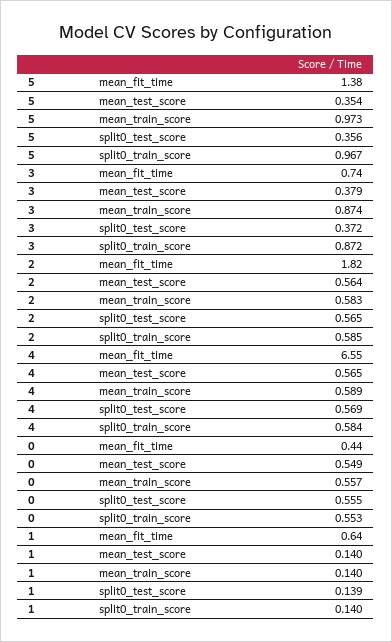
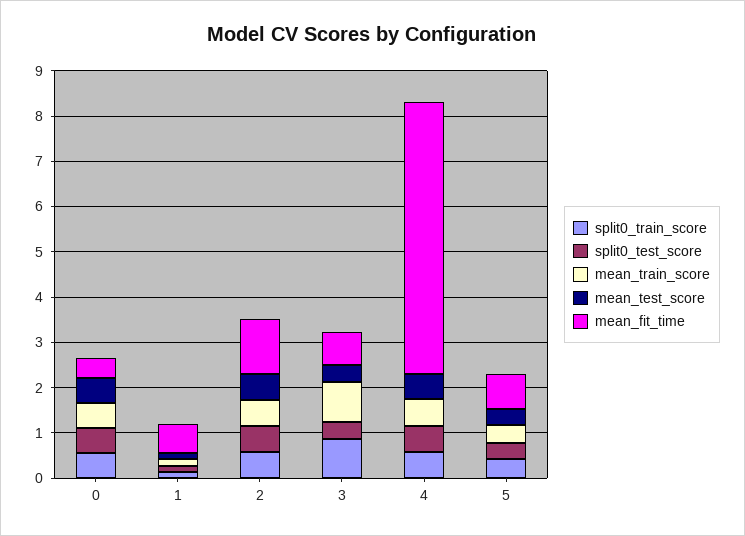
mean_fit_time, 5: 1.38 -> 0.8
mean_train_score, 5: 0.973 -> 0.4
split0_train_score, 5: 0.967 -> 0.4
mean_fit_time, 2: 1.82 -> 1.2
mean_fit_time, 4: 6.55 -> 6

